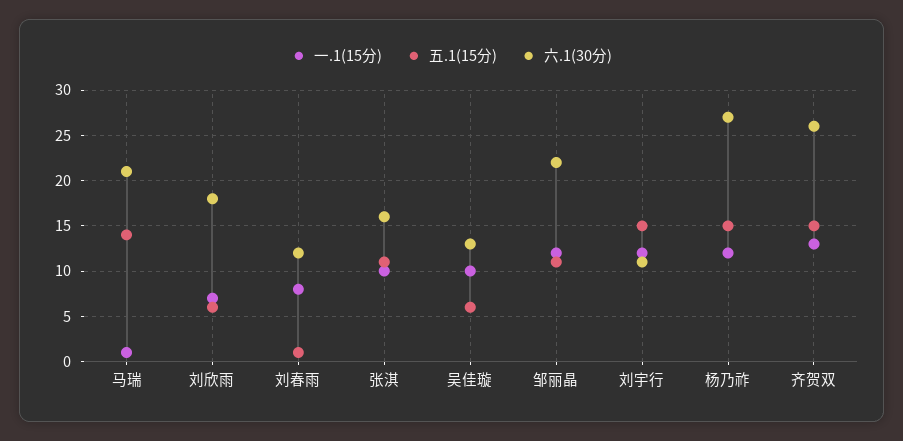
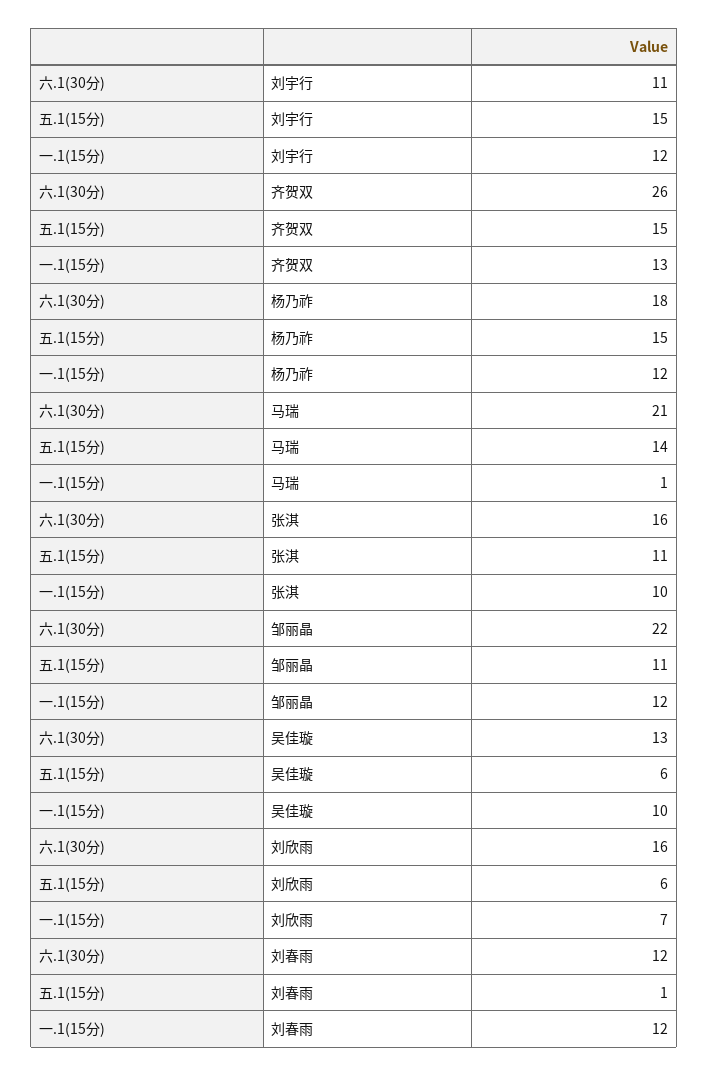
六.1(30分), 刘欣雨: 18 -> 16
一.1(15分), 刘春雨: 8 -> 12
六.1(30分), 杨乃祚: 27 -> 18

